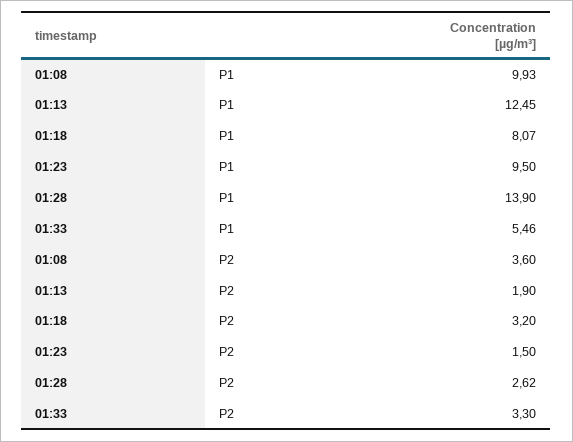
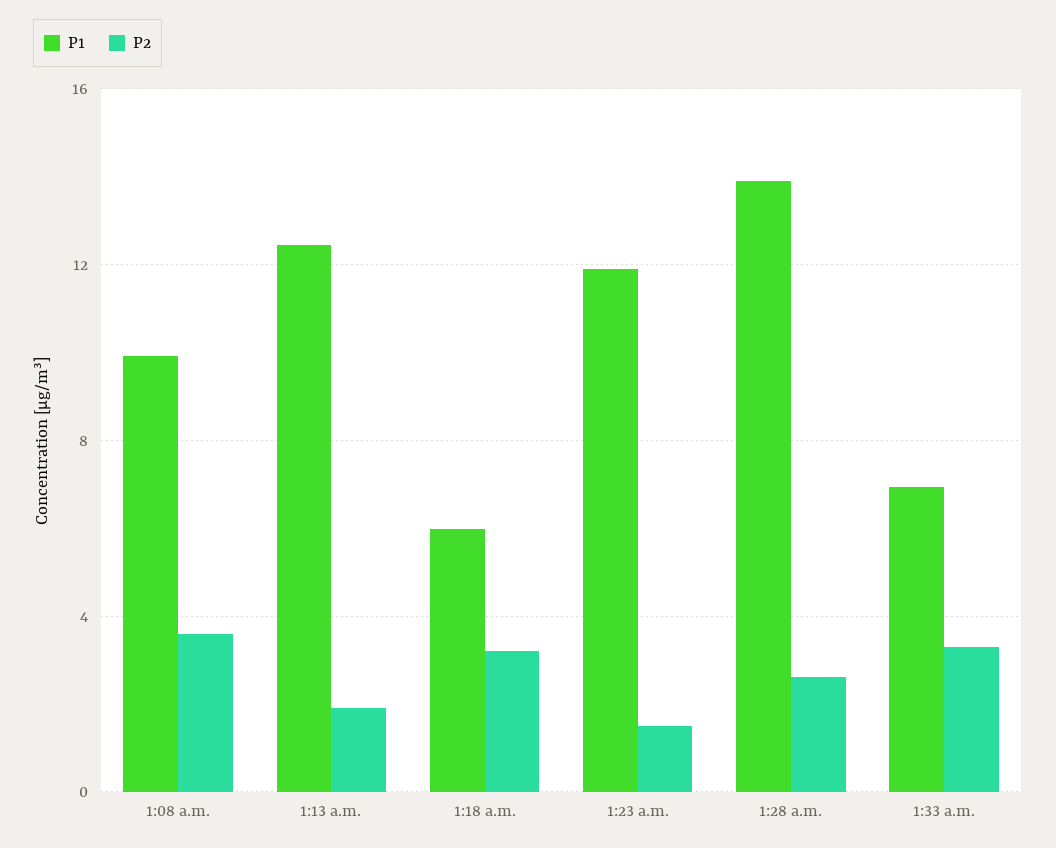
P1, 01:18: 8.07 -> 6
P1, 01:23: 9.5 -> 12
P1, 01:33: 5.46 -> 7

